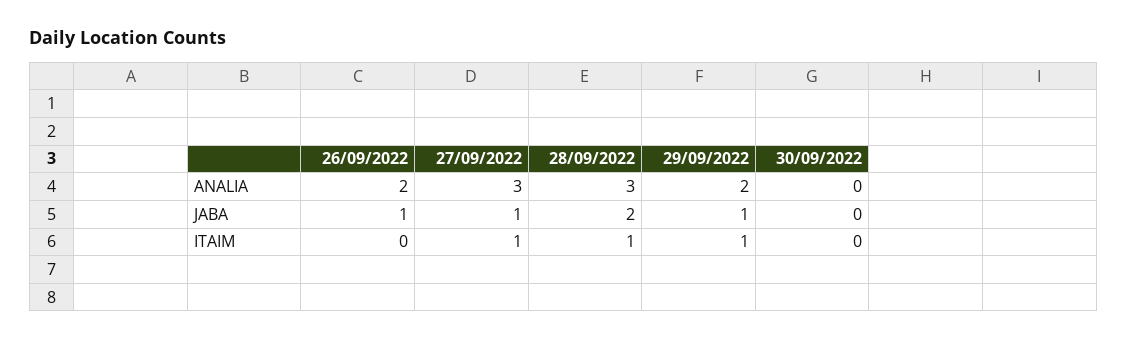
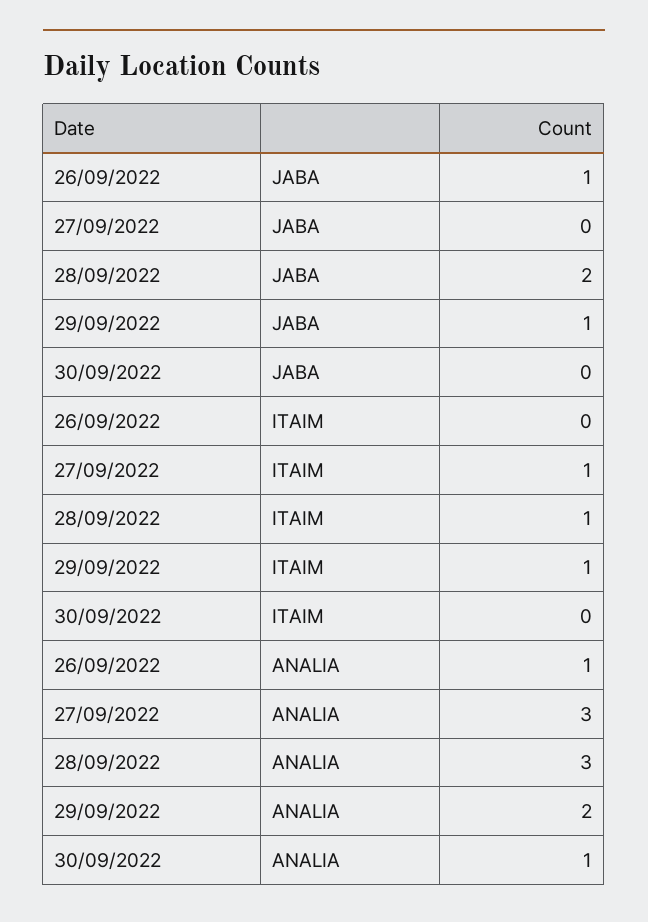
26/09/2022, ANALIA: 2 -> 1
30/09/2022, ANALIA: 0 -> 1
27/09/2022, JABA: 1 -> 0

